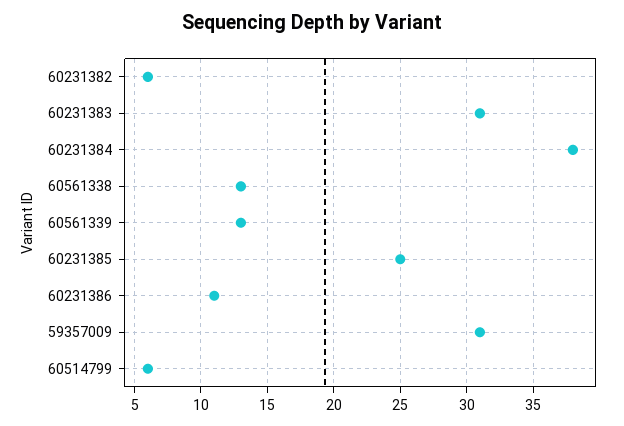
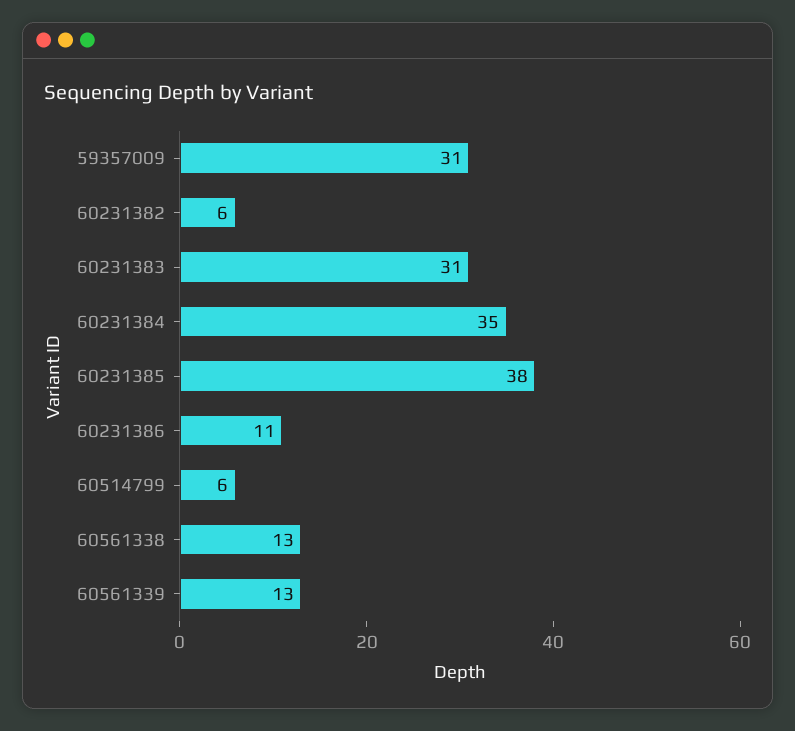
60231384: 38 -> 35
60231385: 25 -> 38

